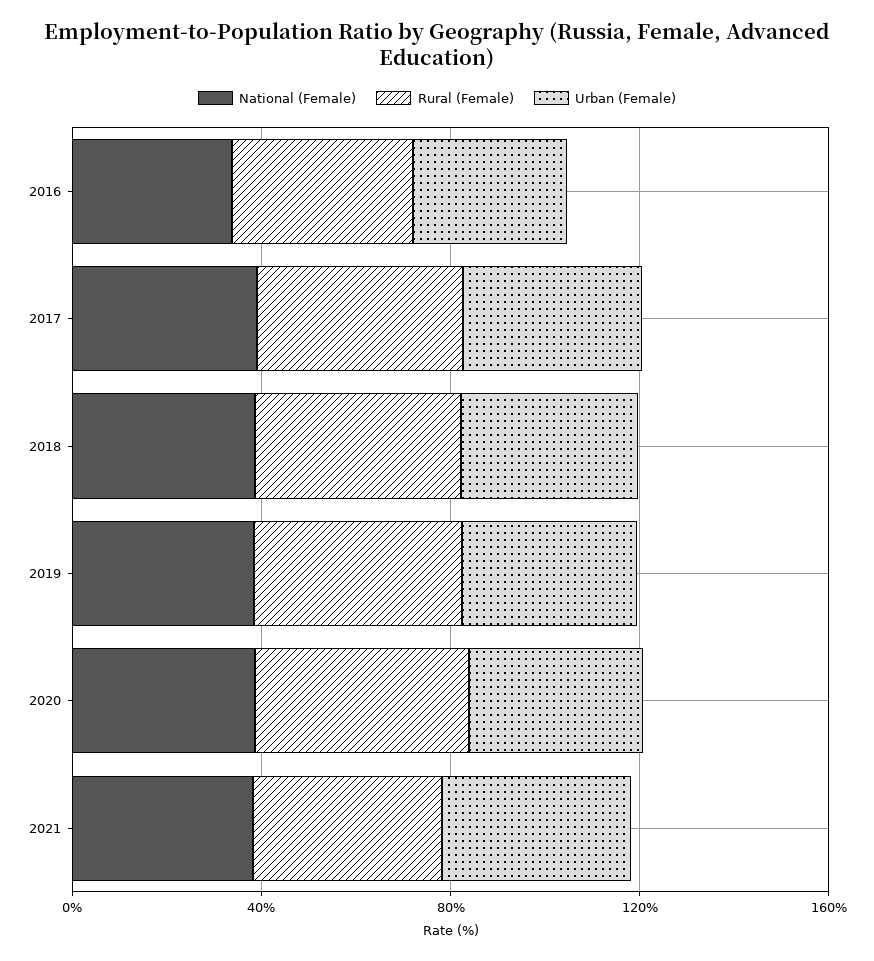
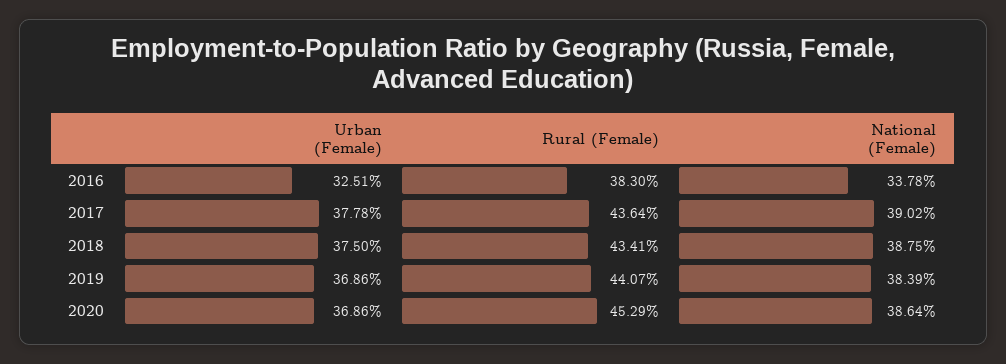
National (Female), 2021: 40 -> none
Rural (Female), 2021: 40 -> none
Urban (Female), 2021: 40 -> none

